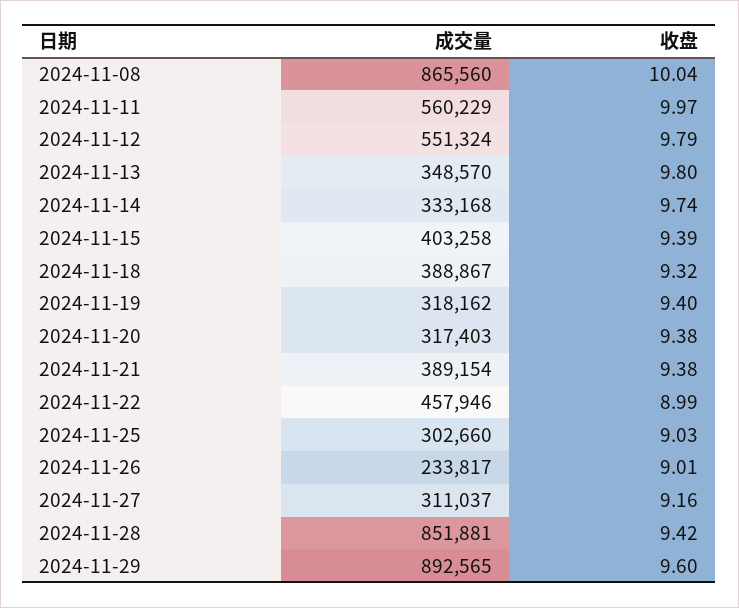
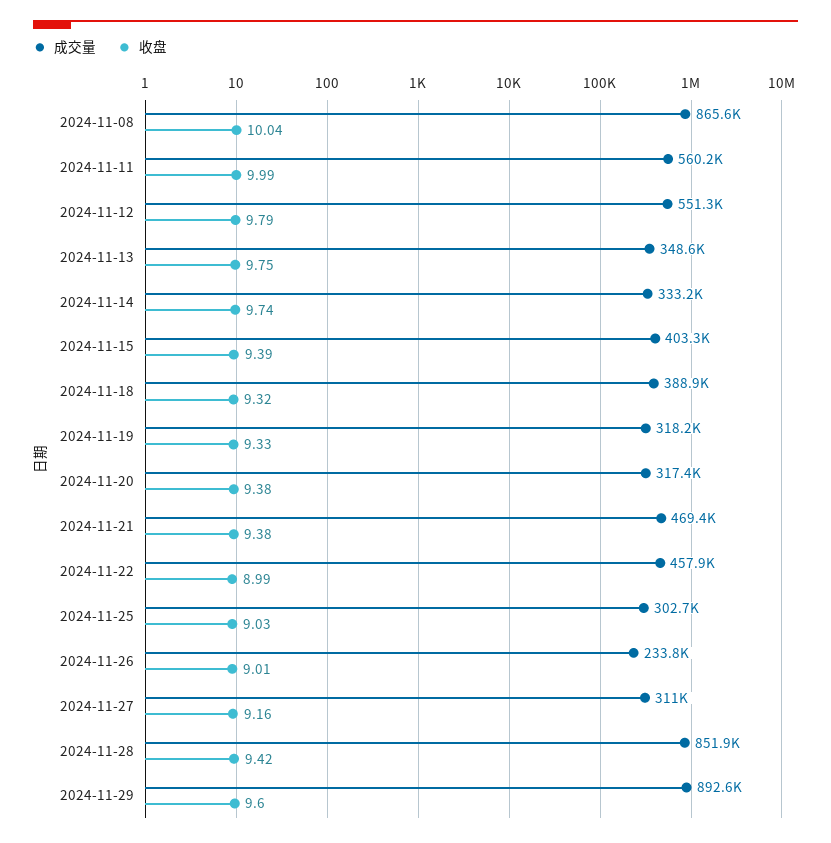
收盘, 2024-11-11: 9.97 -> 9.99
收盘, 2024-11-13: 9.8 -> 9.75
收盘, 2024-11-19: 9.4 -> 9.33
成交量, 2024-11-21: 389154 -> 469400

